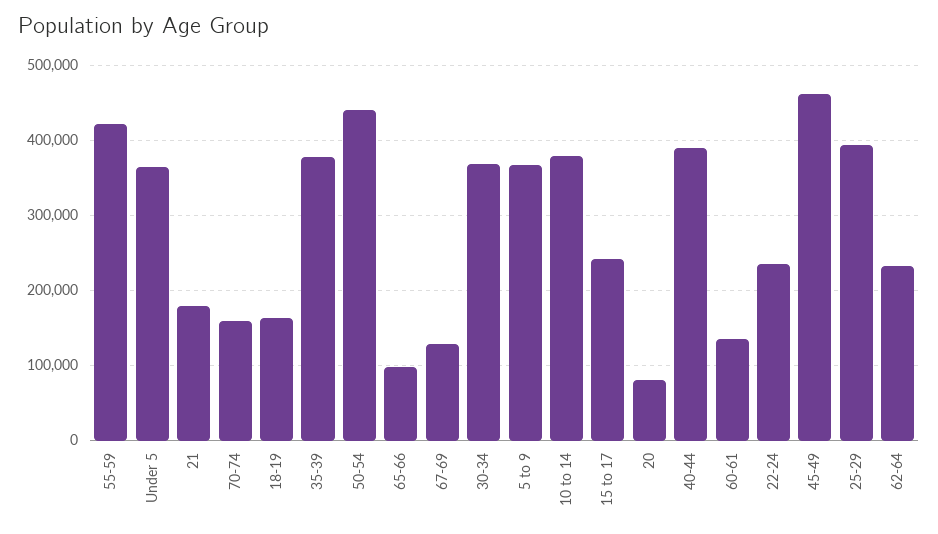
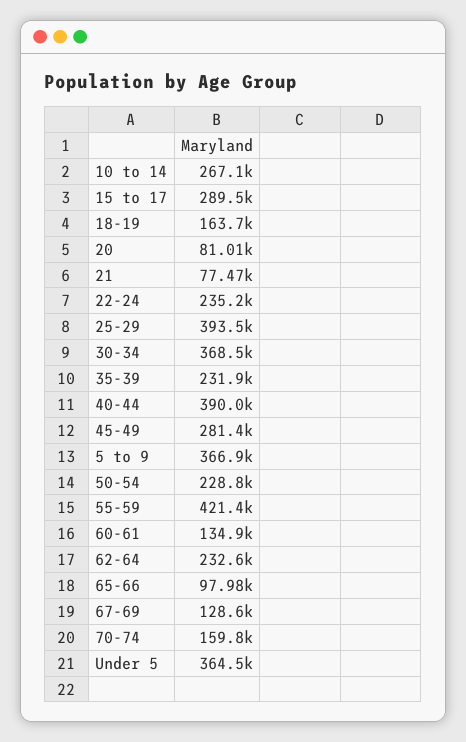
21: 180000 -> 77470
35-39: 380000 -> 231900
50-54: 440000 -> 228800
10 to 14: 380000 -> 267100
15 to 17: 240000 -> 289500
45-49: 460000 -> 281400

